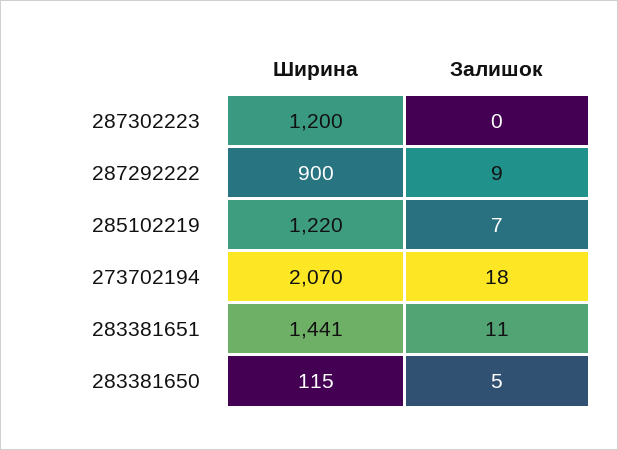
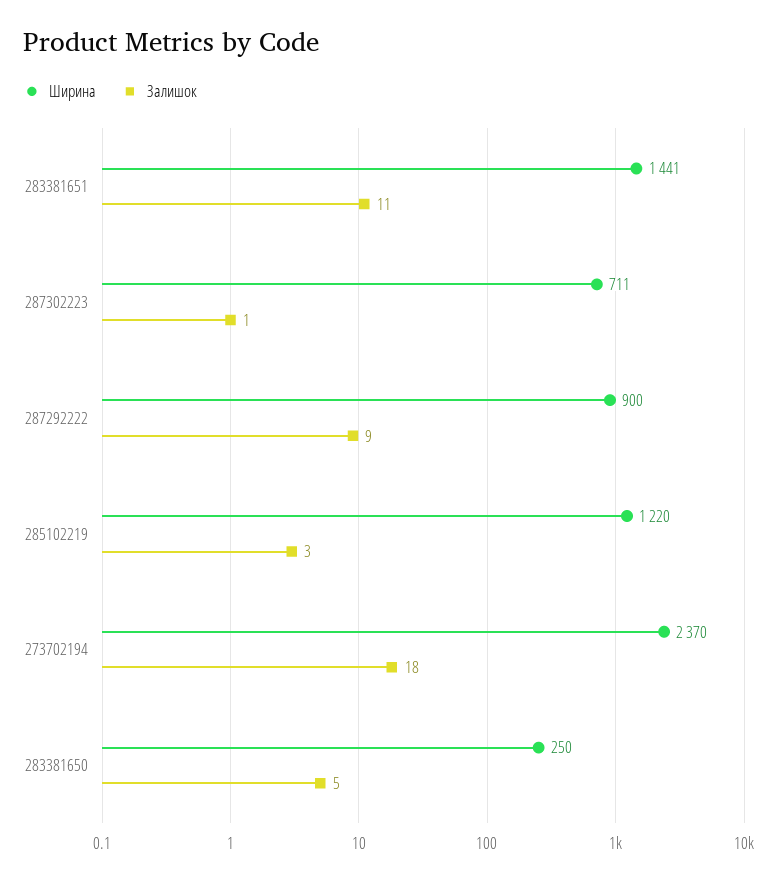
Ширина, 287302223: 1200 -> 711
Залишок, 287302223: 0 -> 1
Залишок, 285102219: 7 -> 3
Ширина, 273702194: 2070 -> 2370
Ширина, 283381650: 115 -> 250

